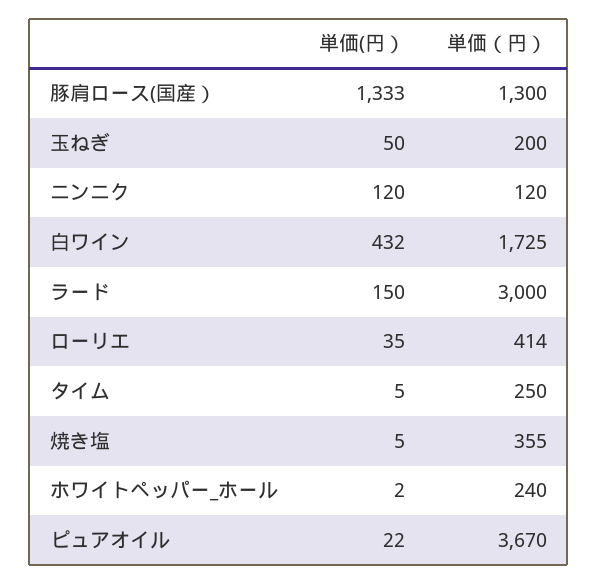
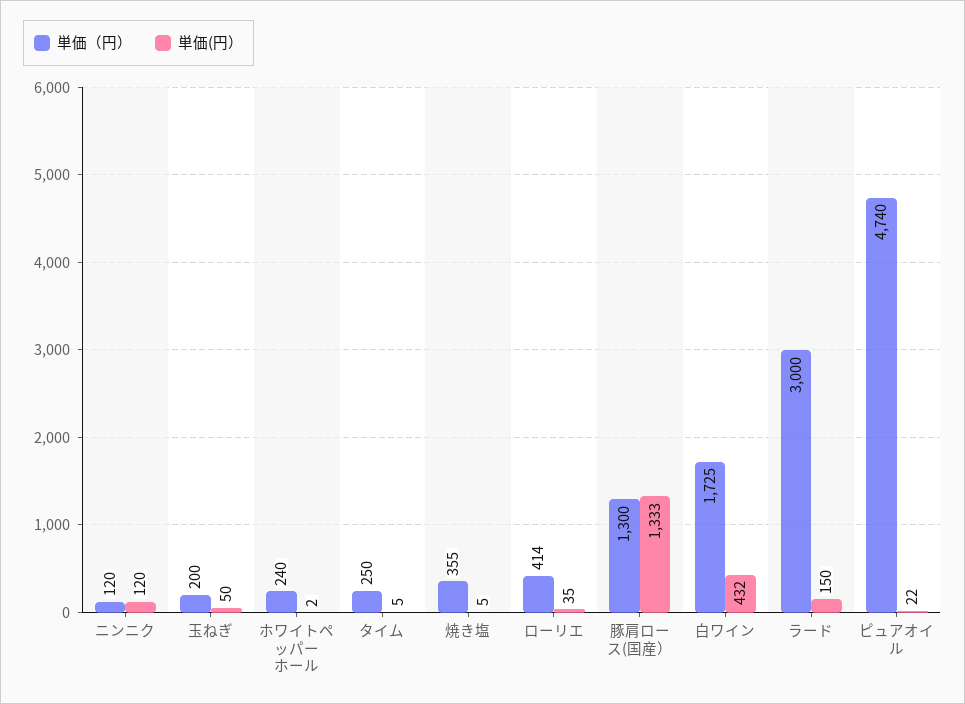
単価（円）, ピュアオイル: 3670 -> 4740

